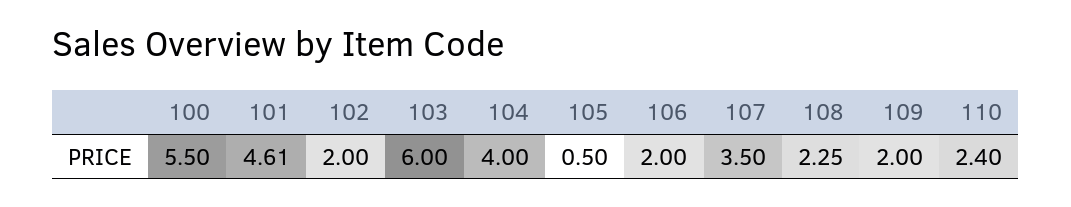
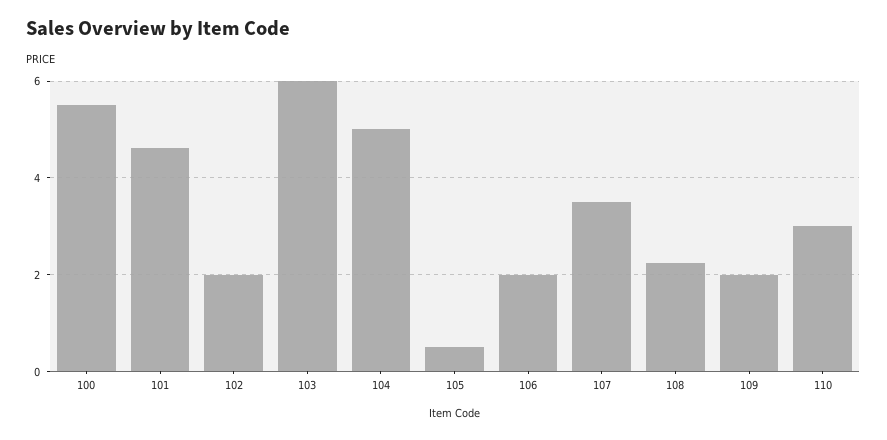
104: 4 -> 5
110: 2.4 -> 3

